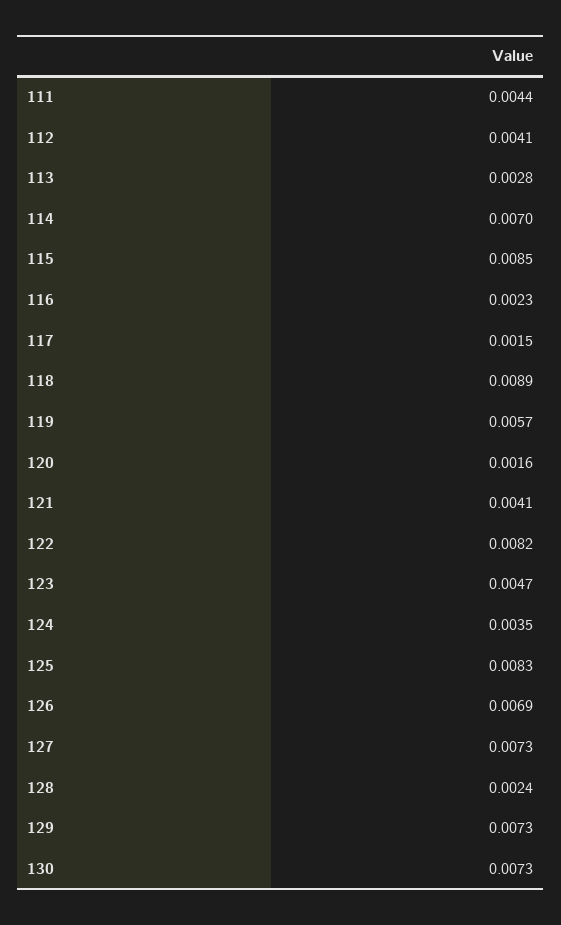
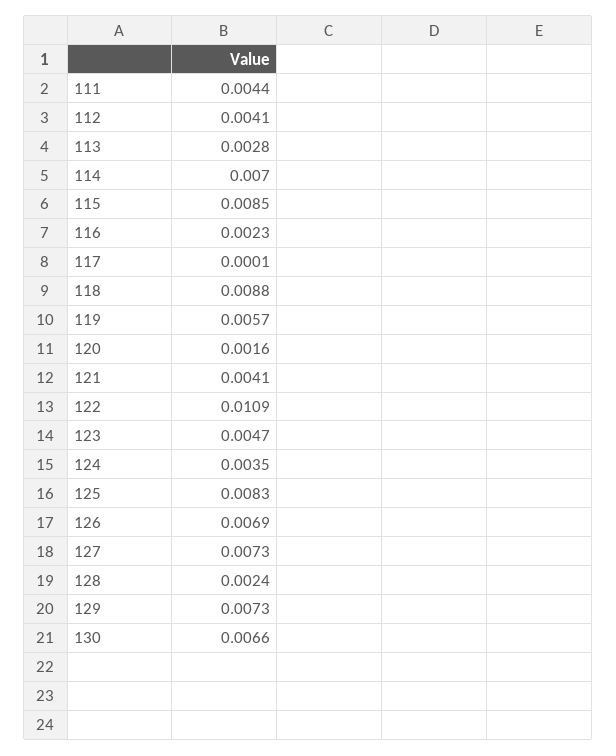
117: 0.0015 -> 0.0001
118: 0.0089 -> 0.0088
122: 0.0082 -> 0.0109
130: 0.0073 -> 0.0066

